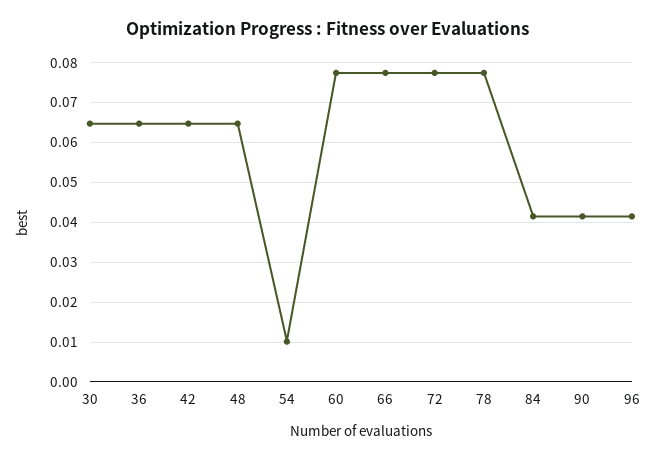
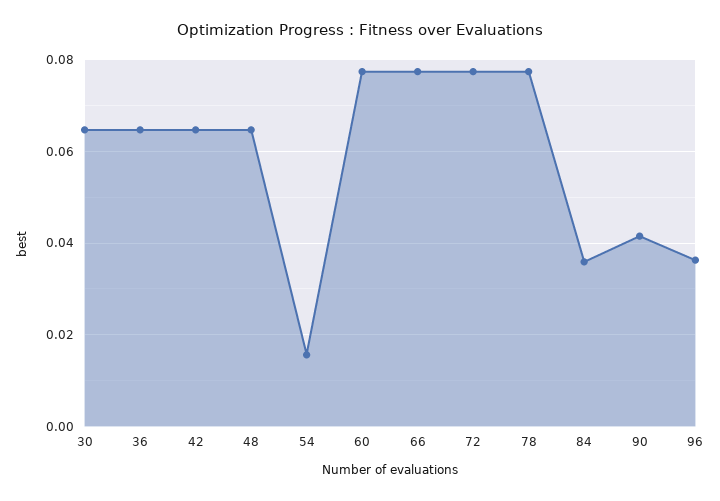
54: 0.01 -> 0.016
84: 0.042 -> 0.036
96: 0.042 -> 0.036

